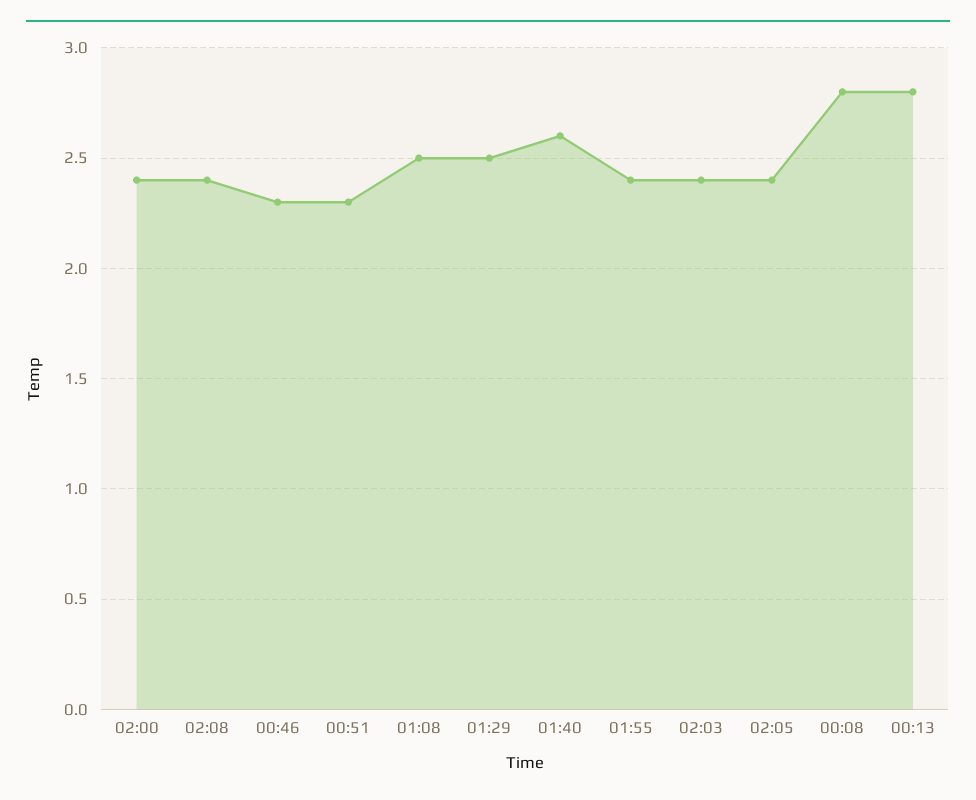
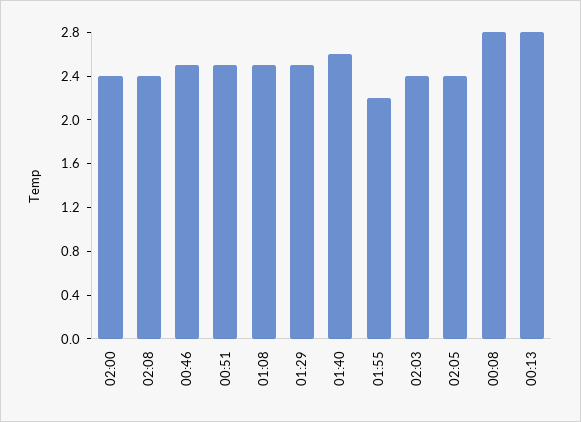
00:46: 2.3 -> 2.5
00:51: 2.3 -> 2.5
01:55: 2.4 -> 2.2

